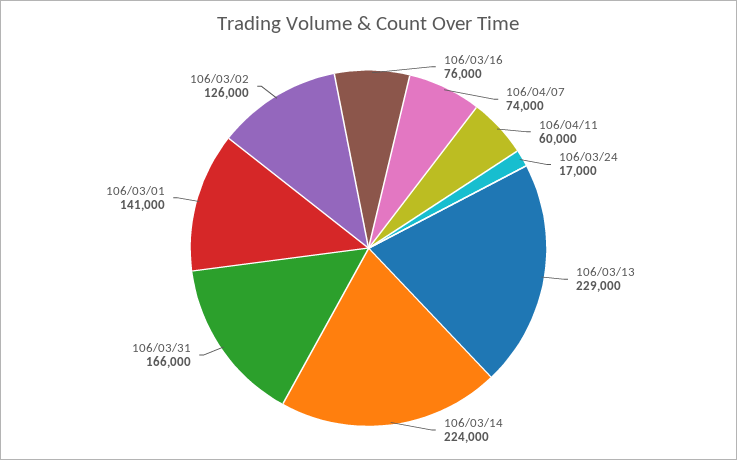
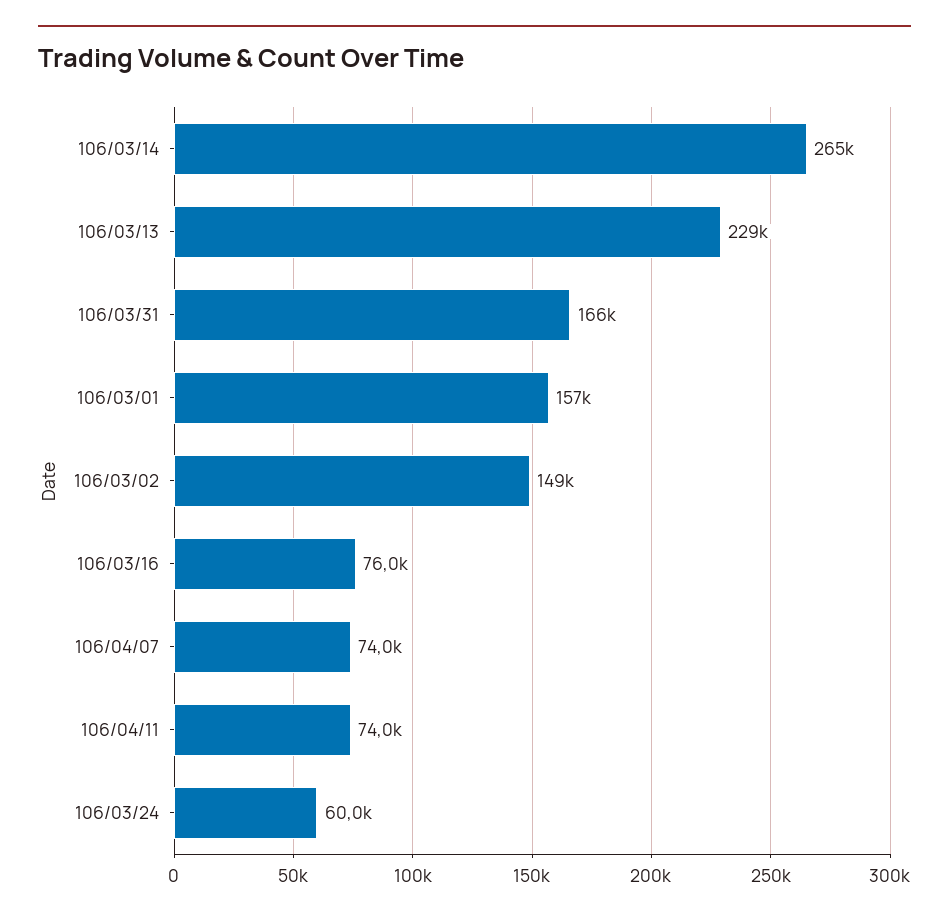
106/04/11: 60000 -> 74000
106/03/24: 17000 -> 60000
106/03/14: 224000 -> 265000
106/03/01: 141000 -> 157000
106/03/02: 126000 -> 149000

